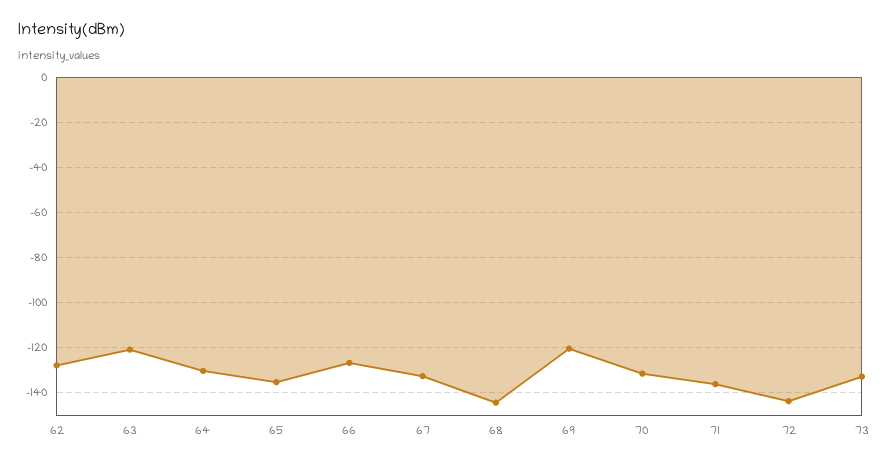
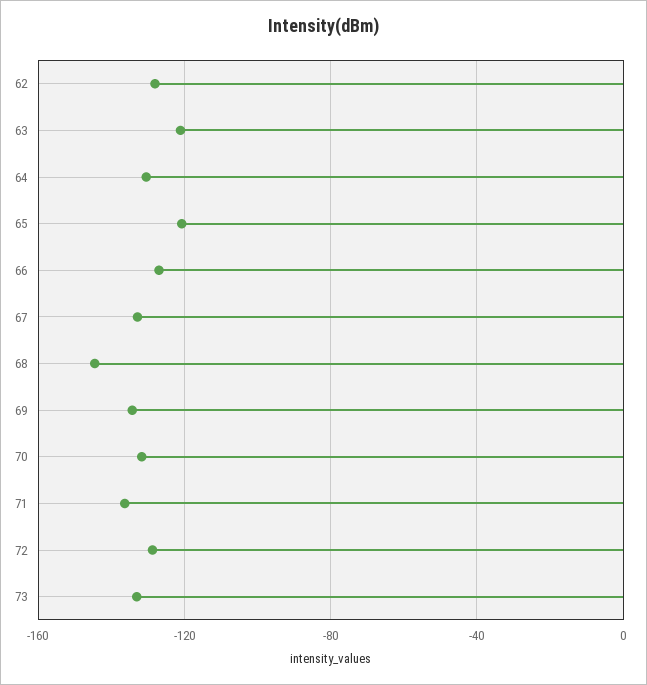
65: -135 -> -120
69: -120 -> -135
72: -145 -> -130

